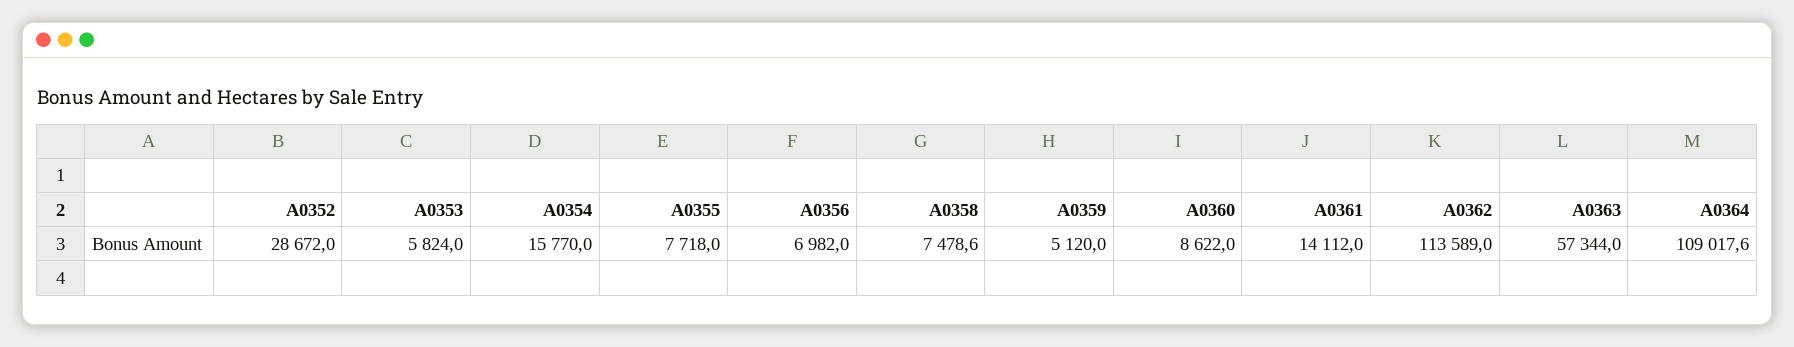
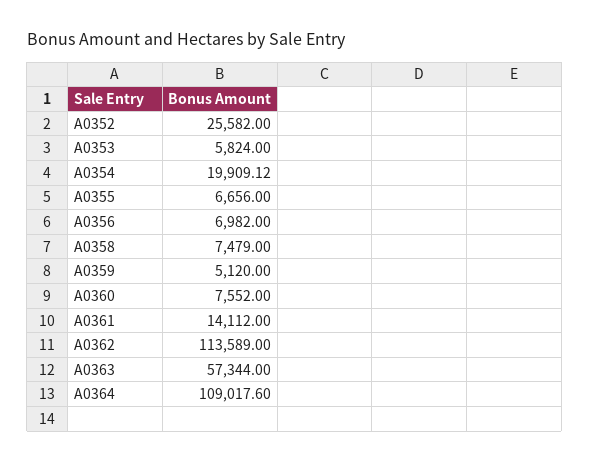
A0352: 28672 -> 25582
A0354: 15770 -> 19909.12
A0355: 7718 -> 6656
A0358: 7478.6 -> 7479
A0360: 8622 -> 7552

